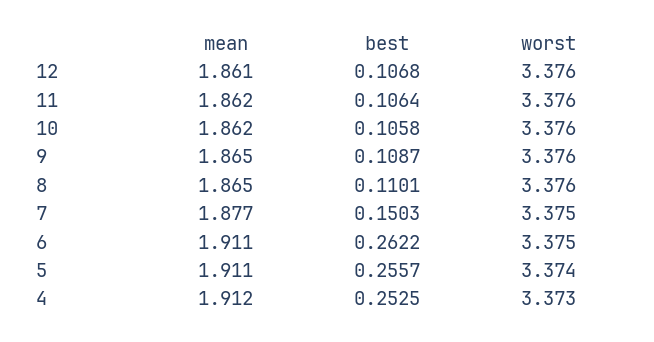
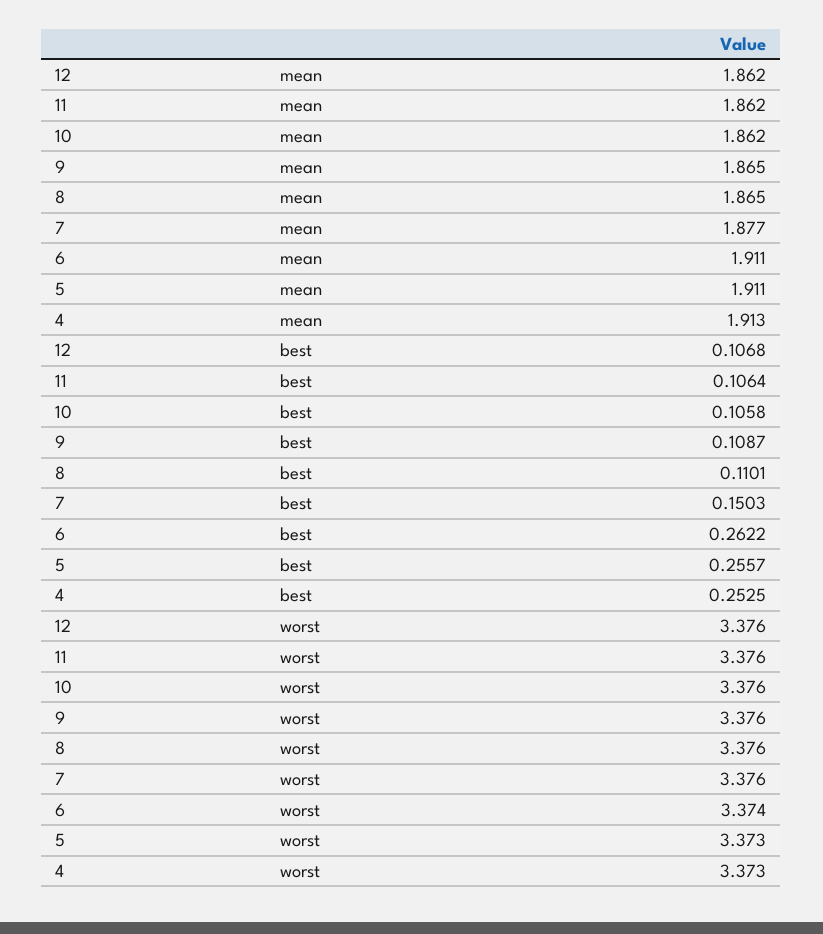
mean, 12: 1.861 -> 1.862
worst, 7: 3.375 -> 3.376
worst, 6: 3.375 -> 3.374
worst, 5: 3.374 -> 3.373
mean, 4: 1.912 -> 1.913

